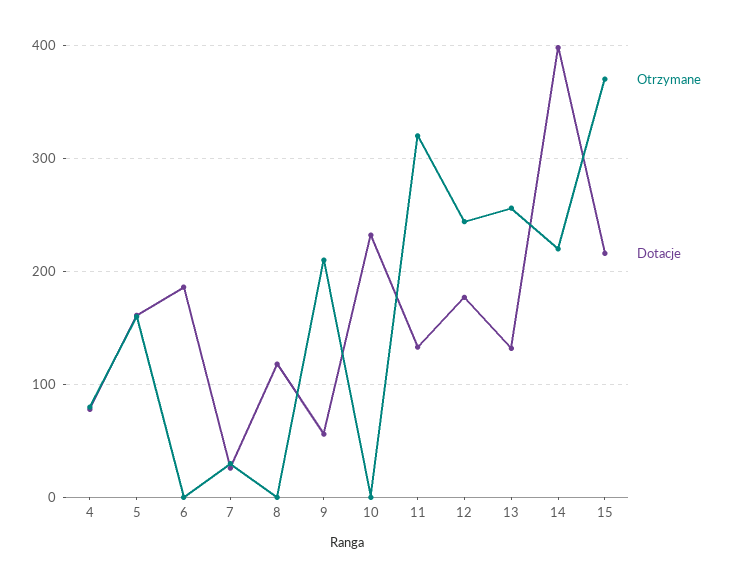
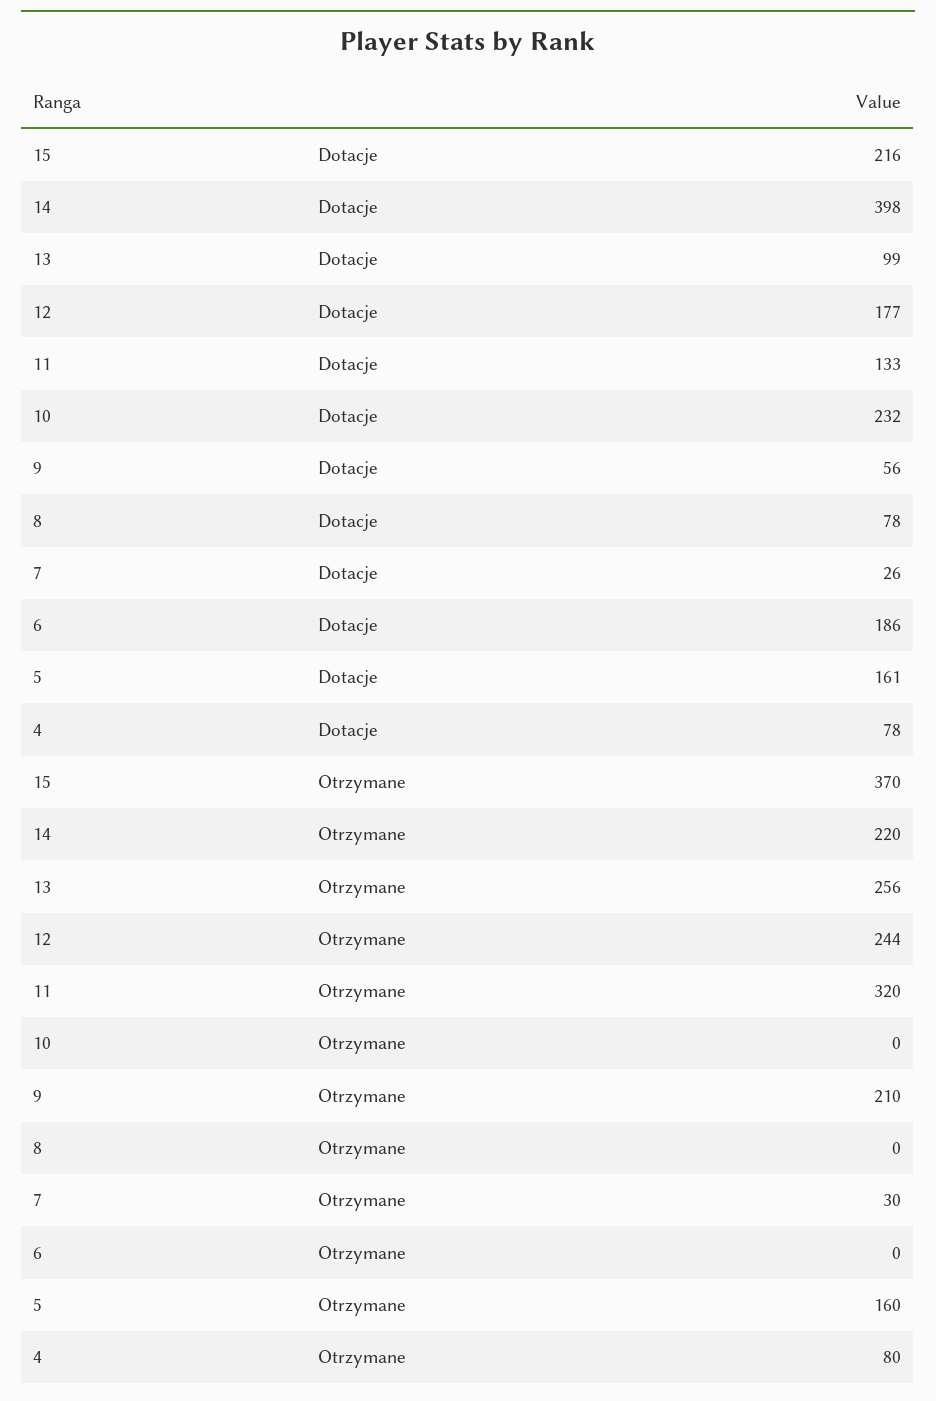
Dotacje, 8: 120 -> 78
Dotacje, 13: 130 -> 99

